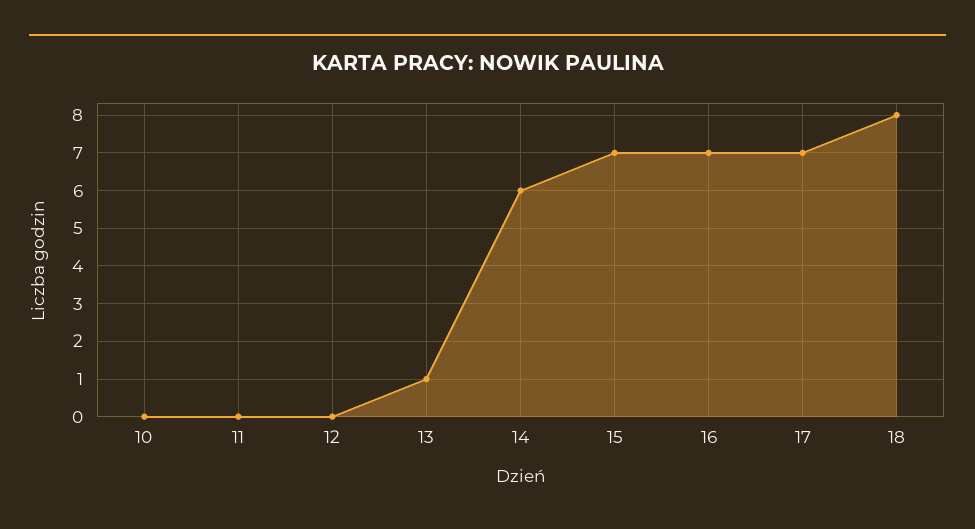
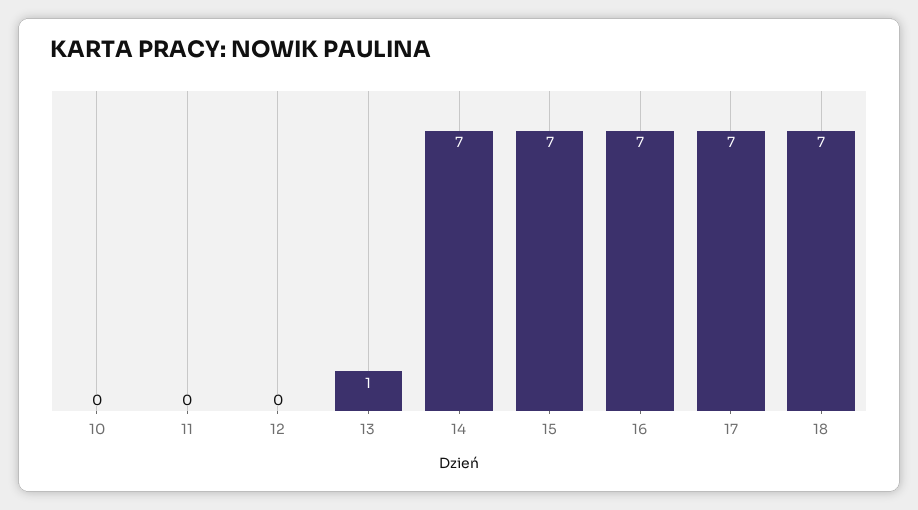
14: 6 -> 7
18: 8 -> 7

